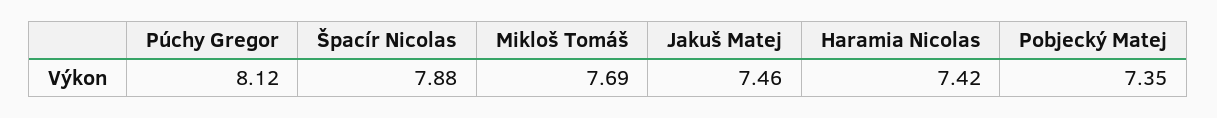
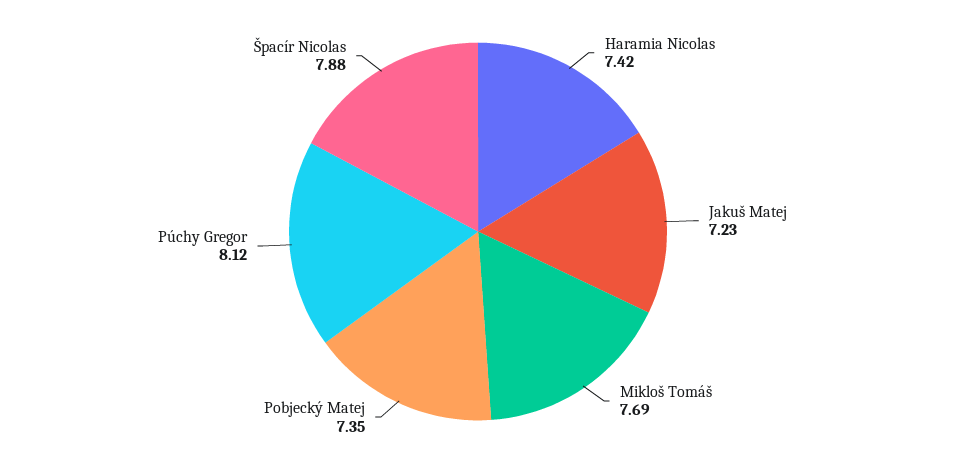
Jakuš Matej: 7.46 -> 7.23

